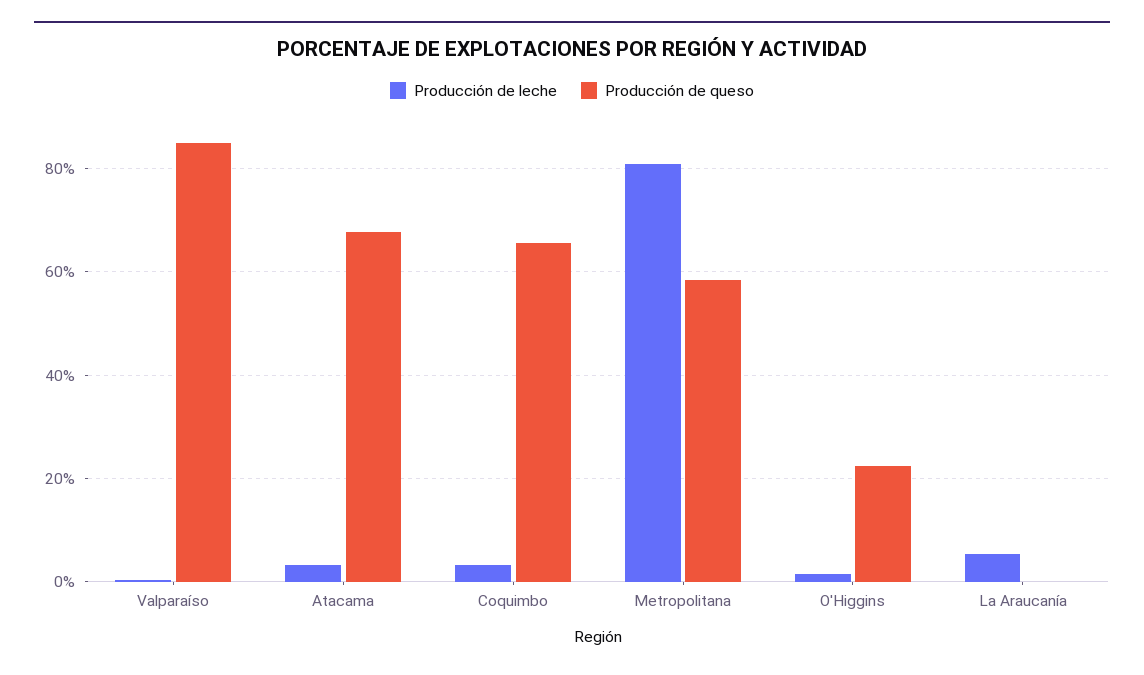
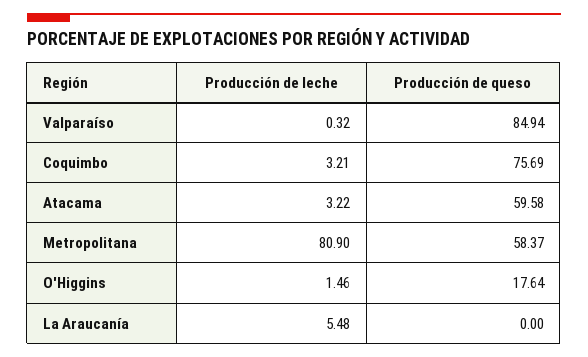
Producción de queso, Atacama: 68 -> 59.58
Producción de queso, Coquimbo: 66 -> 75.69
Producción de queso, O'Higgins: 22 -> 17.64

